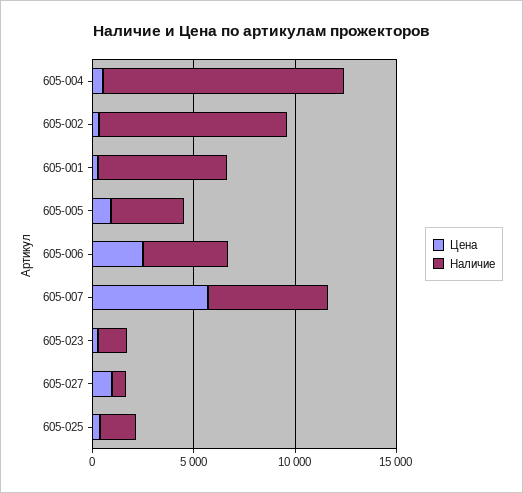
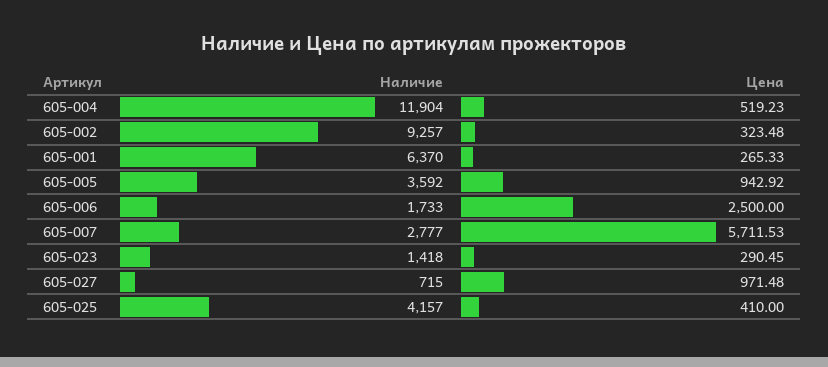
Наличие, 605-006: 4000 -> 1733
Наличие, 605-007: 6000 -> 2777
Наличие, 605-025: 2000 -> 4157

